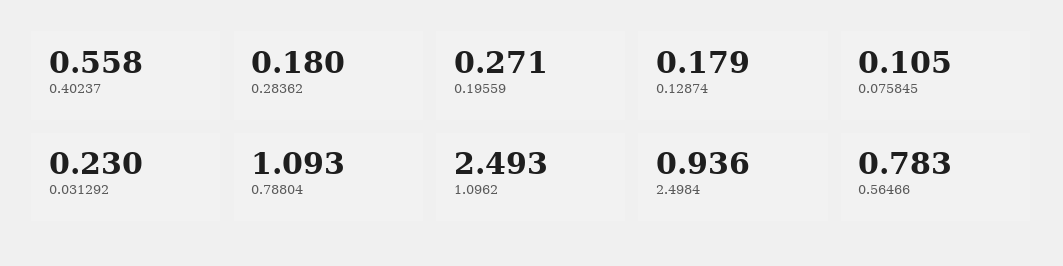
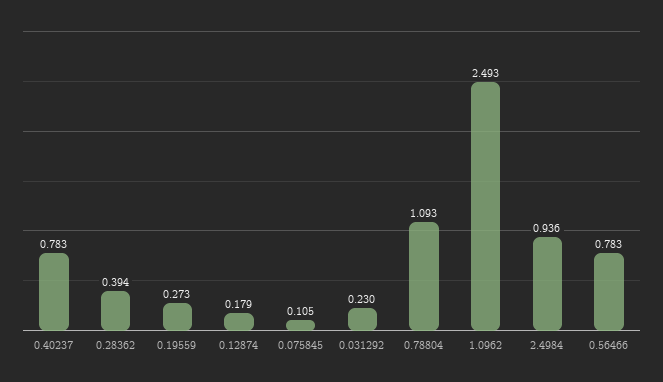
0.40237: 0.558 -> 0.783
0.28362: 0.18 -> 0.394
0.19559: 0.271 -> 0.273

